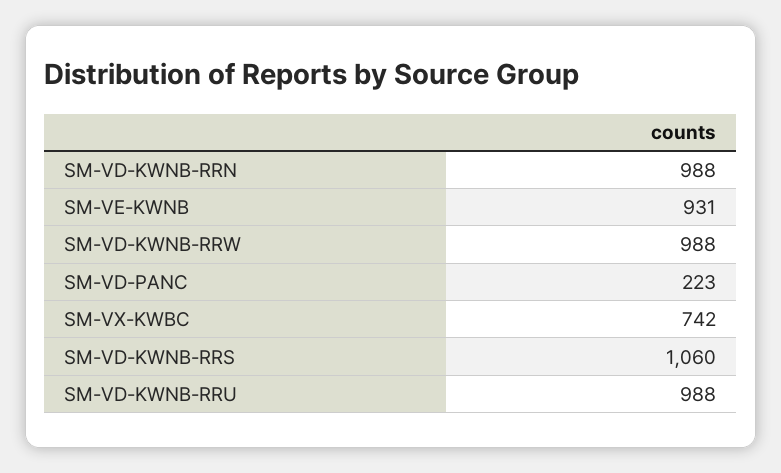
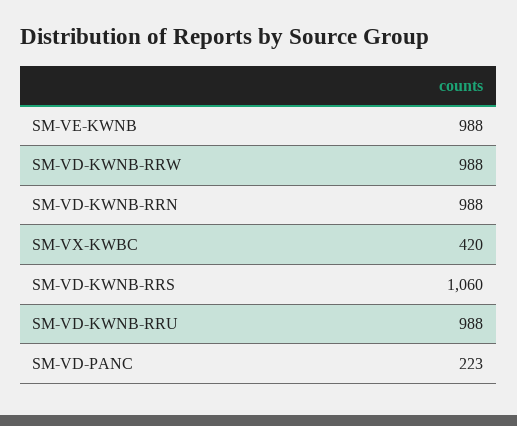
SM-VE-KWNB: 931 -> 988
SM-VX-KWBC: 742 -> 420

